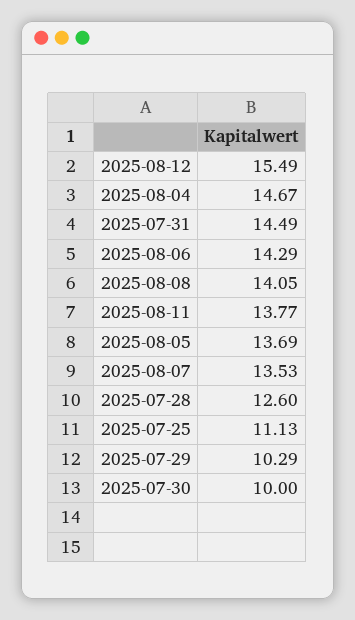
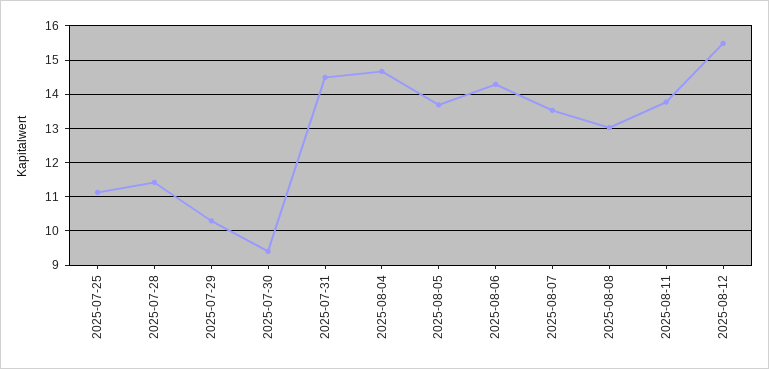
2025-08-08: 14.05 -> 13
2025-07-28: 12.6 -> 11.4
2025-07-30: 10 -> 9.4

